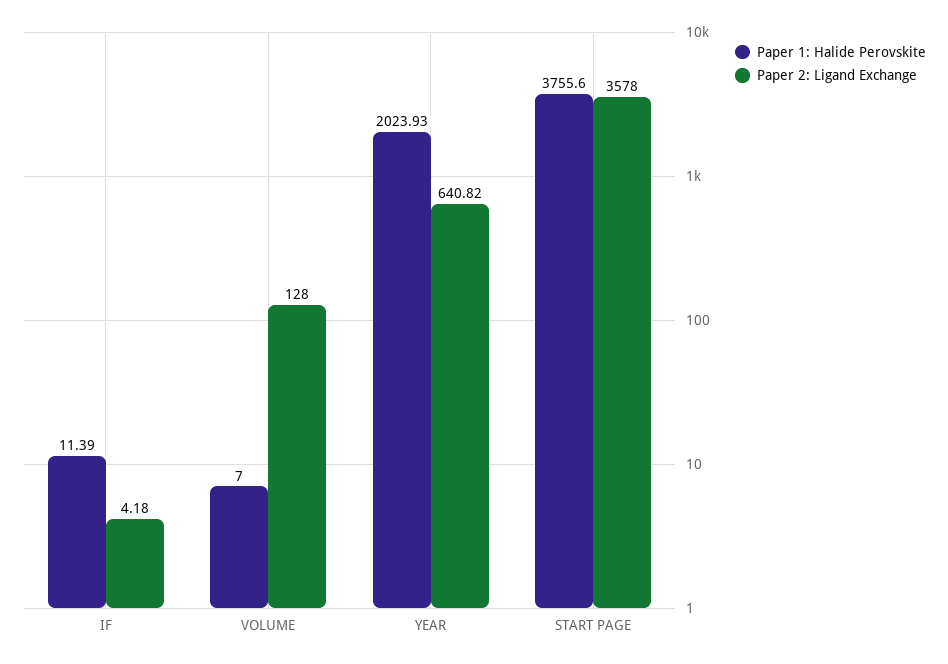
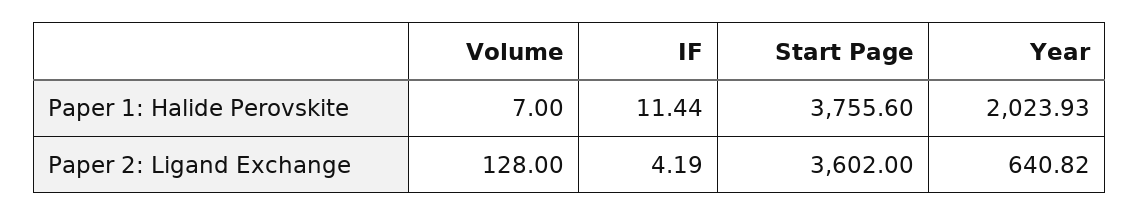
Paper 1: Halide Perovskite, IF: 11.39 -> 11.44
Paper 2: Ligand Exchange, IF: 4.18 -> 4.19
Paper 2: Ligand Exchange, START PAGE: 3578 -> 3602

